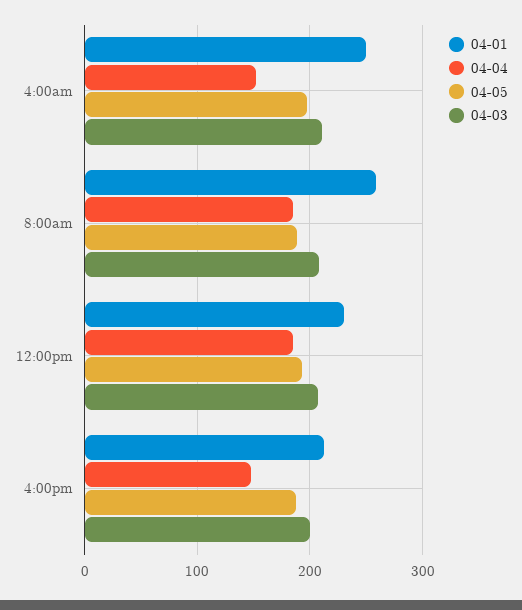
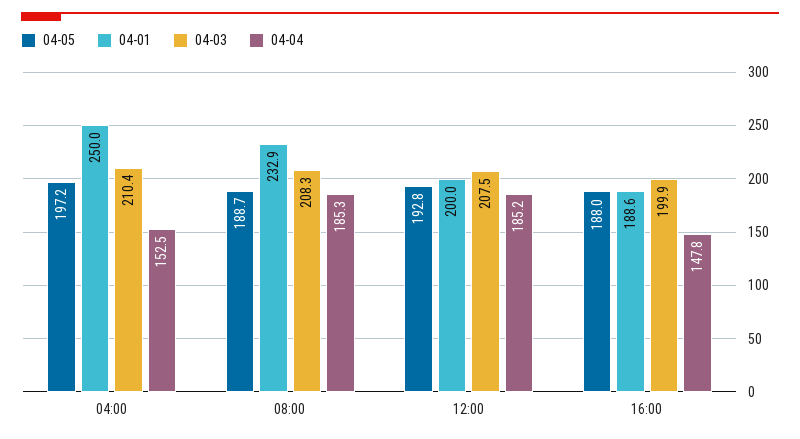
04-01, 8:00am: 260 -> 232.9
04-01, 12:00pm: 230 -> 200
04-01, 4:00pm: 210 -> 188.6

